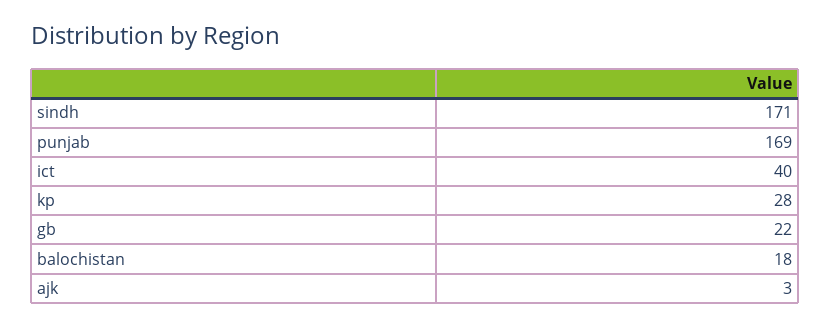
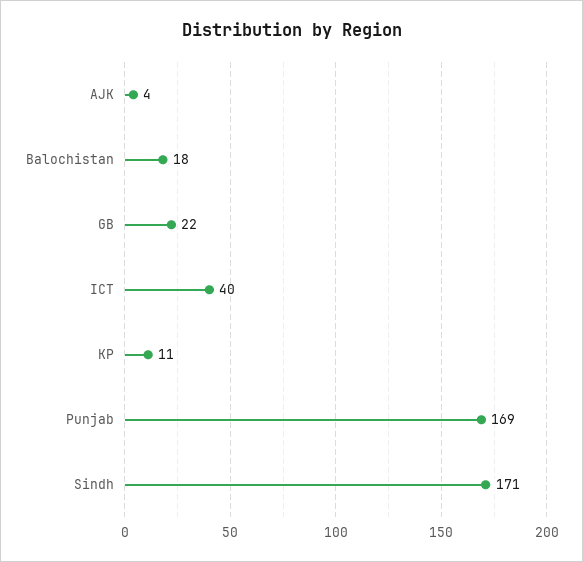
kp: 28 -> 11
ajk: 3 -> 4

